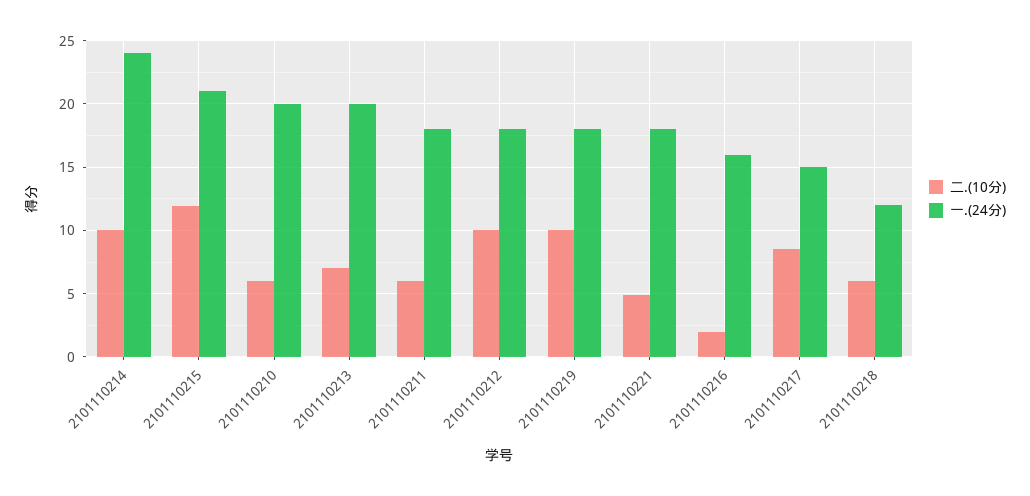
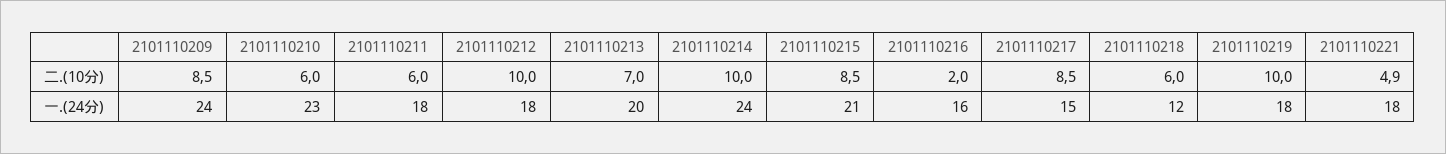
二.(10分), 2101110215: 12 -> 8.5
一.(24分), 2101110210: 20 -> 23
二.(10分), 2101110209: none -> 8.5
一.(24分), 2101110209: none -> 24

